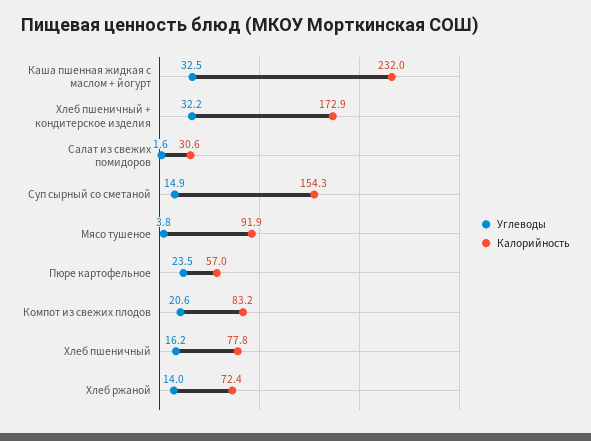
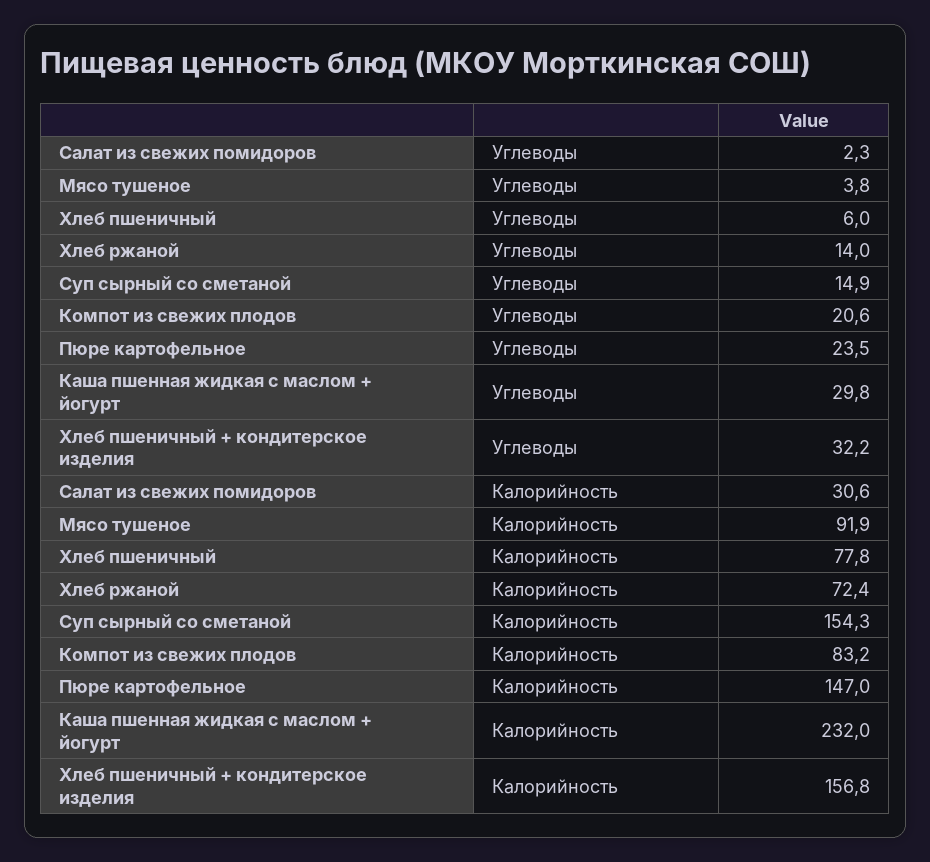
Углеводы, Каша пшенная жидкая с маслом + йогурт: 32.5 -> 29.8
Калорийность, Хлеб пшеничный + кондитерское изделия: 172.9 -> 156.8
Углеводы, Салат из свежих помидоров: 1.6 -> 2.3
Калорийность, Пюре картофельное: 57 -> 147
Углеводы, Хлеб пшеничный: 16.2 -> 6

